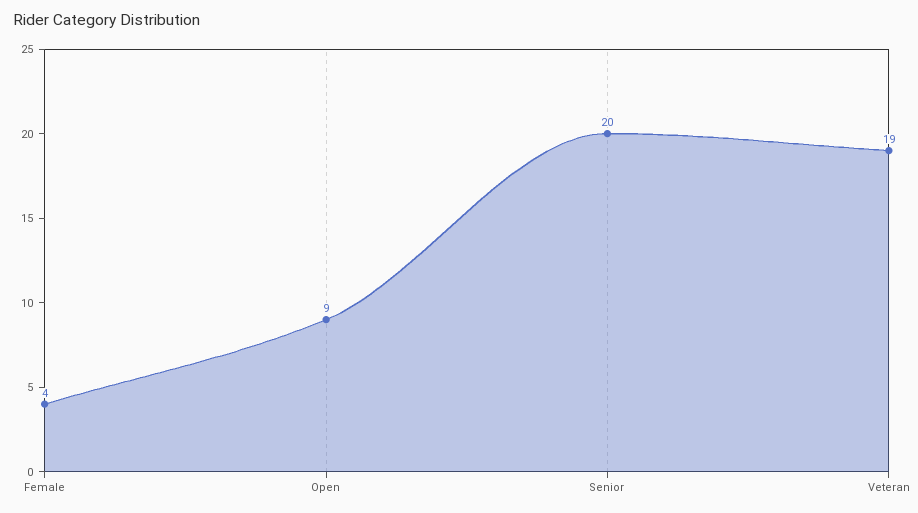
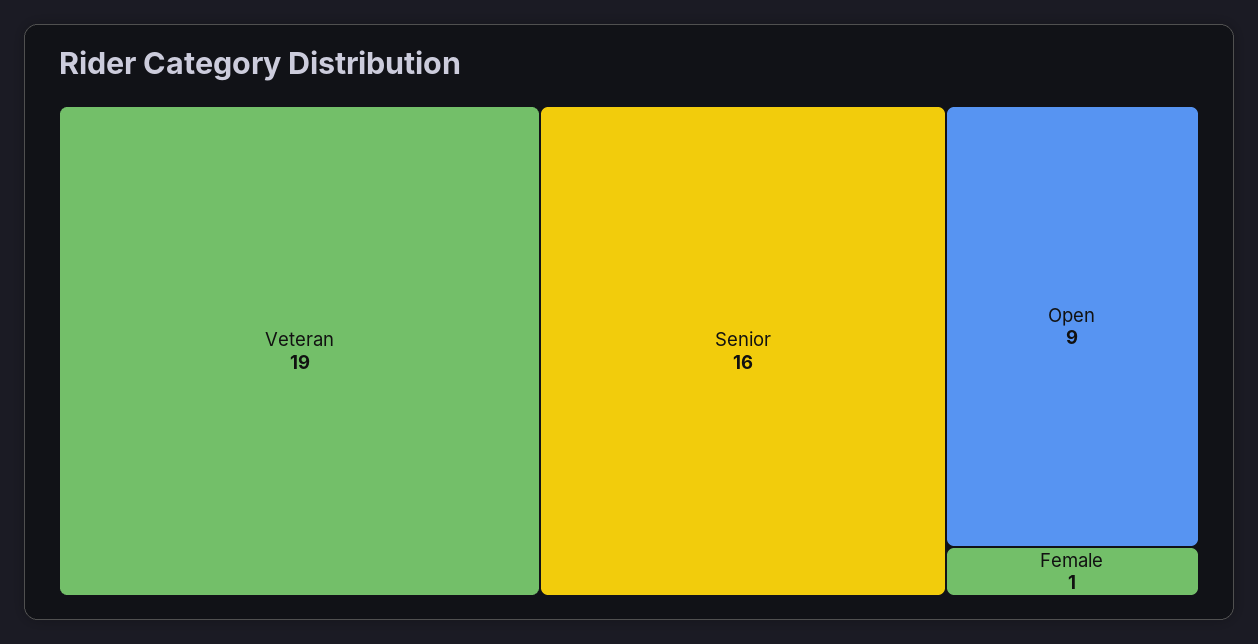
Female: 4 -> 1
Senior: 20 -> 16

